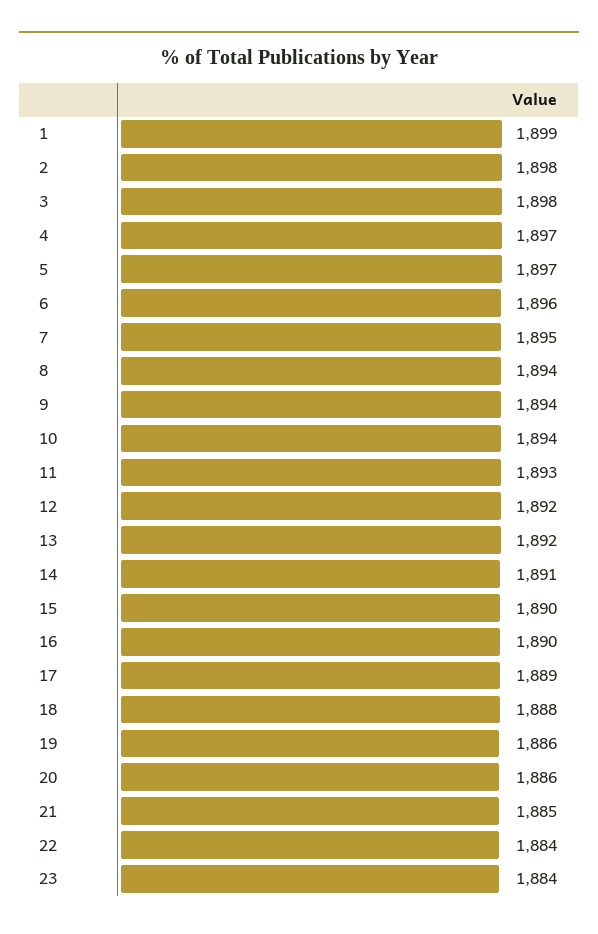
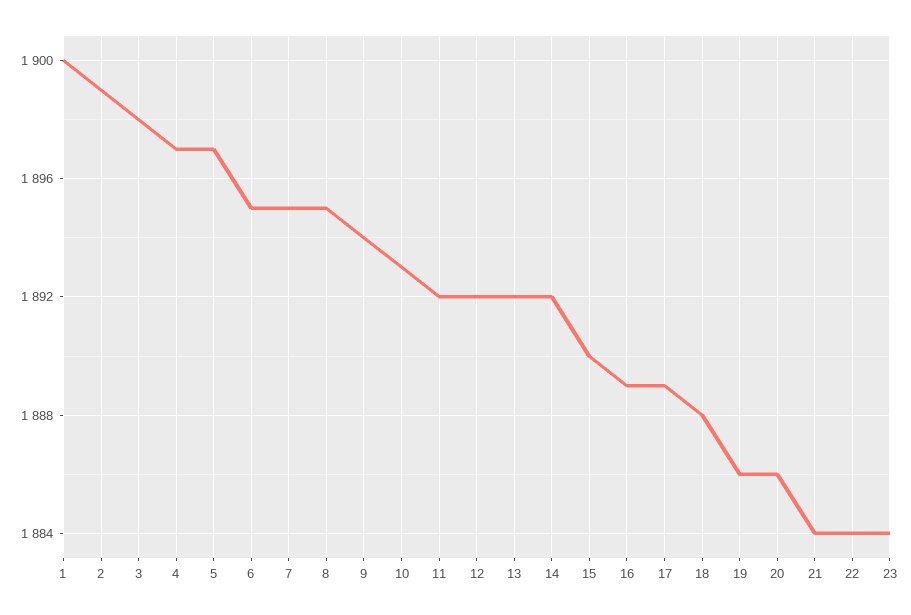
1: 1899 -> 1900
2: 1898 -> 1899
6: 1896 -> 1895
8: 1894 -> 1895
10: 1894 -> 1893
11: 1893 -> 1892
14: 1891 -> 1892
16: 1890 -> 1889
21: 1885 -> 1884

